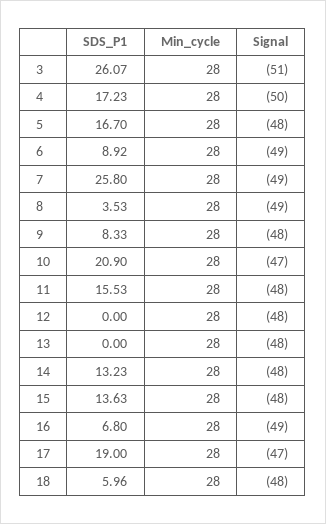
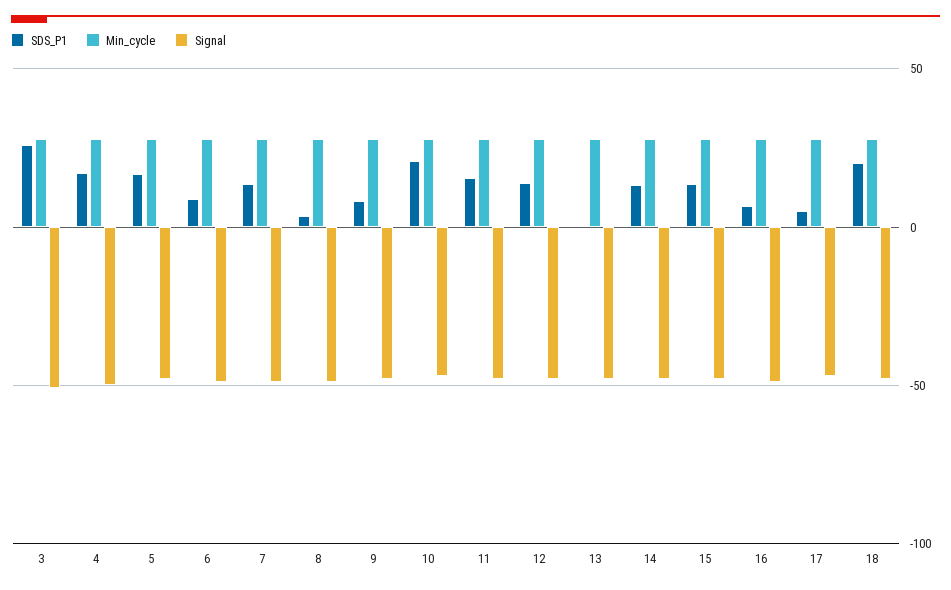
SDS_P1, 7: 25.8 -> 15
SDS_P1, 12: 0 -> 15
SDS_P1, 17: 19 -> 5
SDS_P1, 18: 5.96 -> 20

